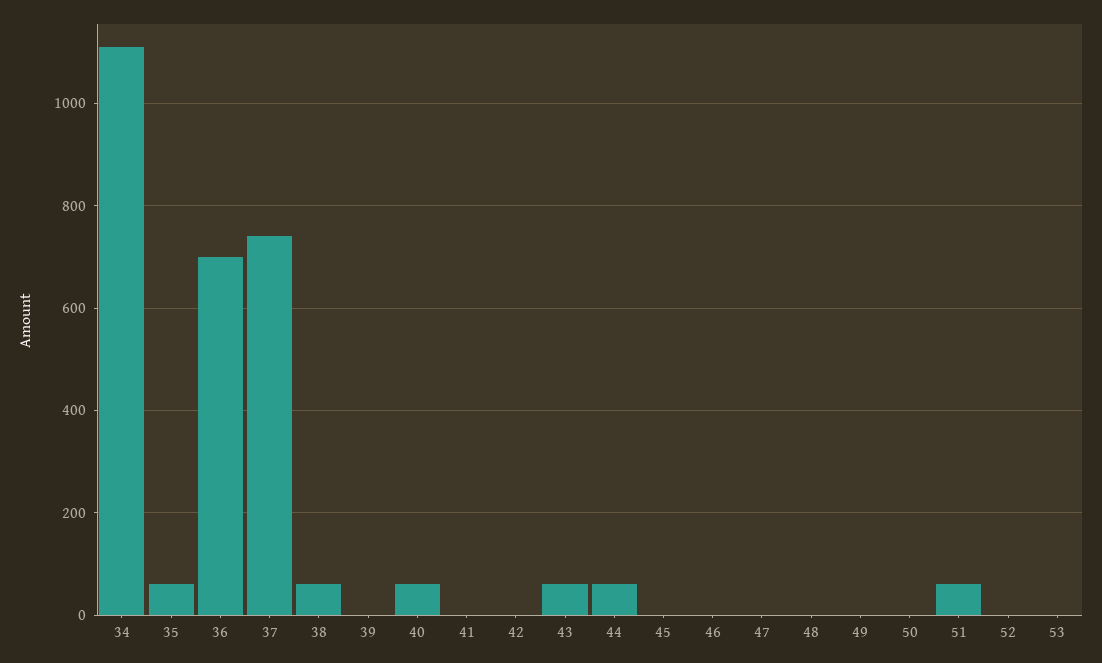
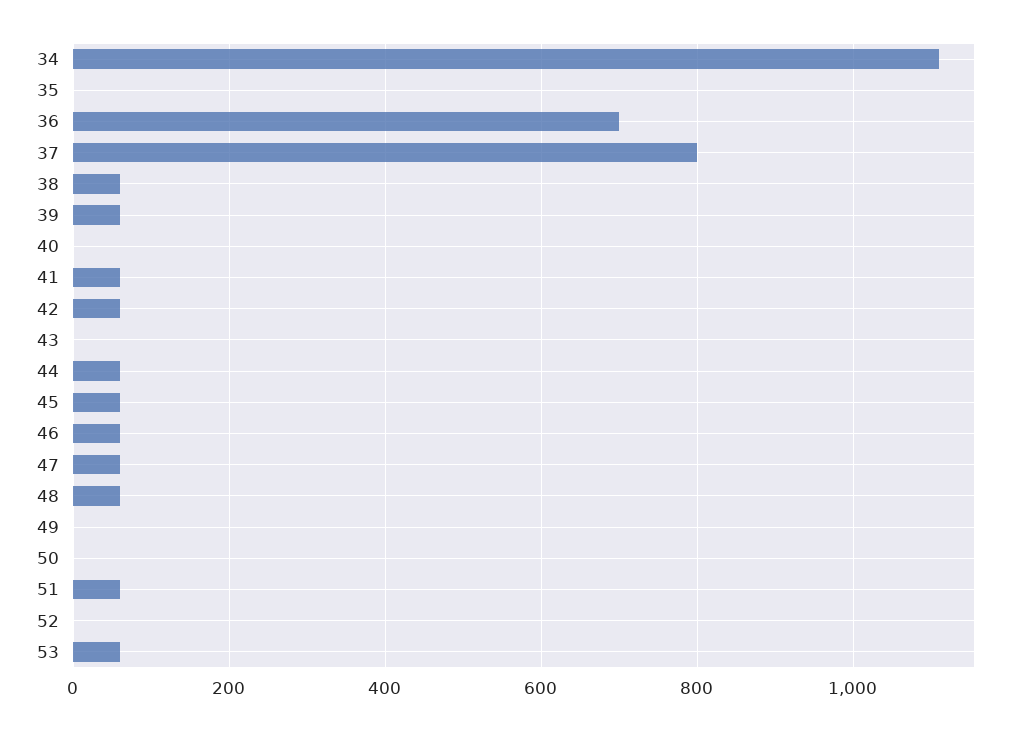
35: 60 -> 0
37: 740 -> 800
39: 0 -> 60
40: 60 -> 0
41: 0 -> 60
42: 0 -> 60
43: 60 -> 0
45: 0 -> 60
46: 0 -> 60
47: 0 -> 60
48: 0 -> 60
53: 0 -> 60

